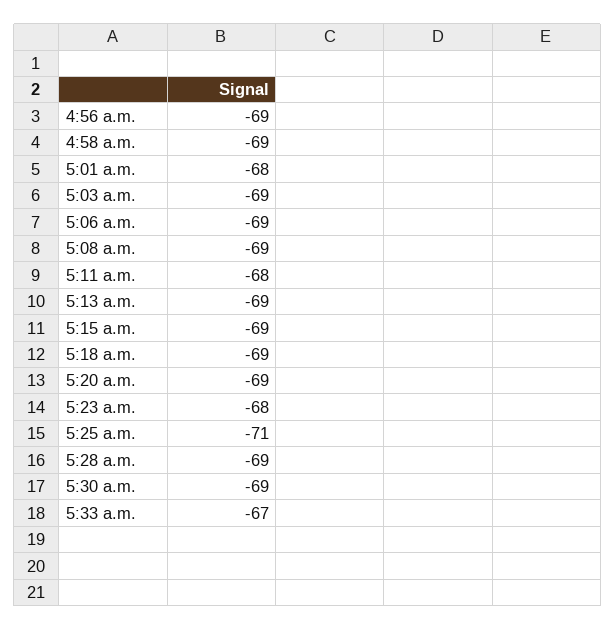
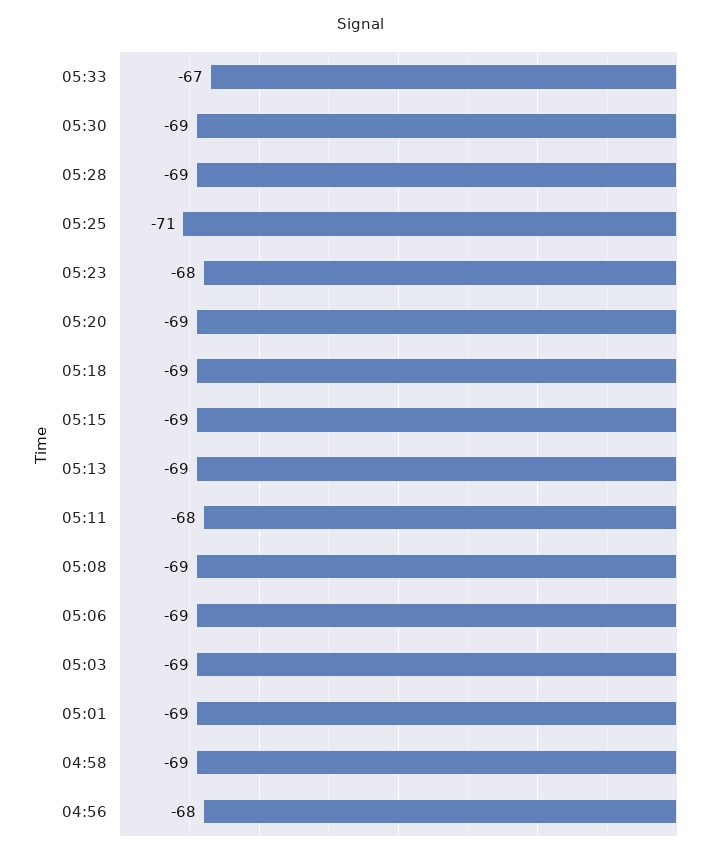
4:56 a.m.: -69 -> -68
5:01 a.m.: -68 -> -69

